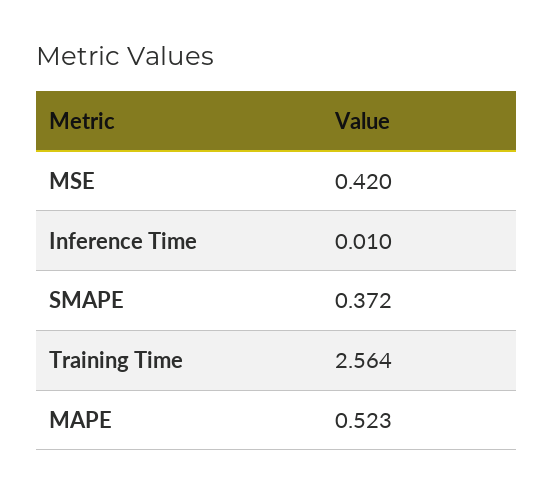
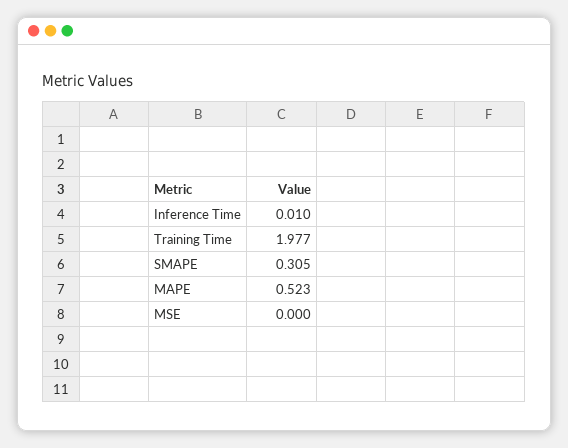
MSE: 0.42 -> 0
SMAPE: 0.372 -> 0.305
Training Time: 2.564 -> 1.977

